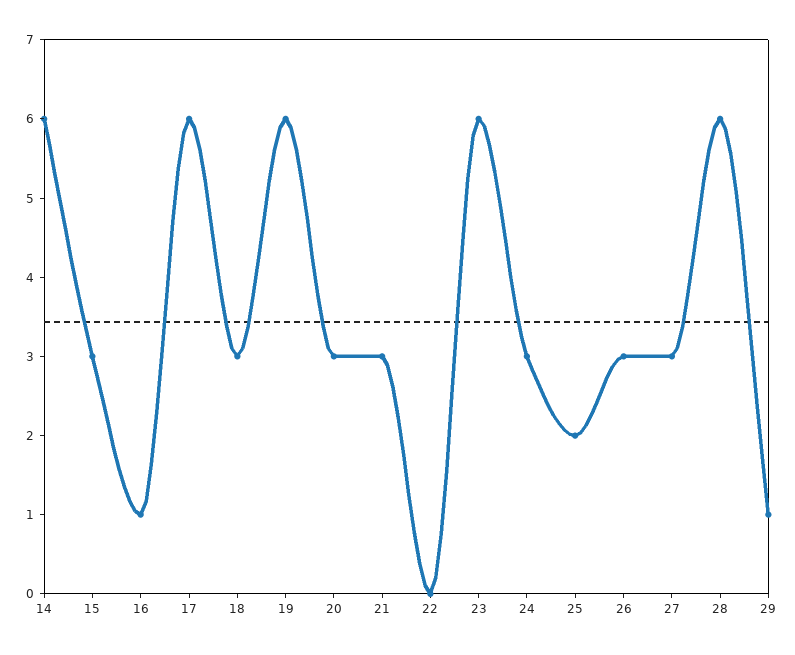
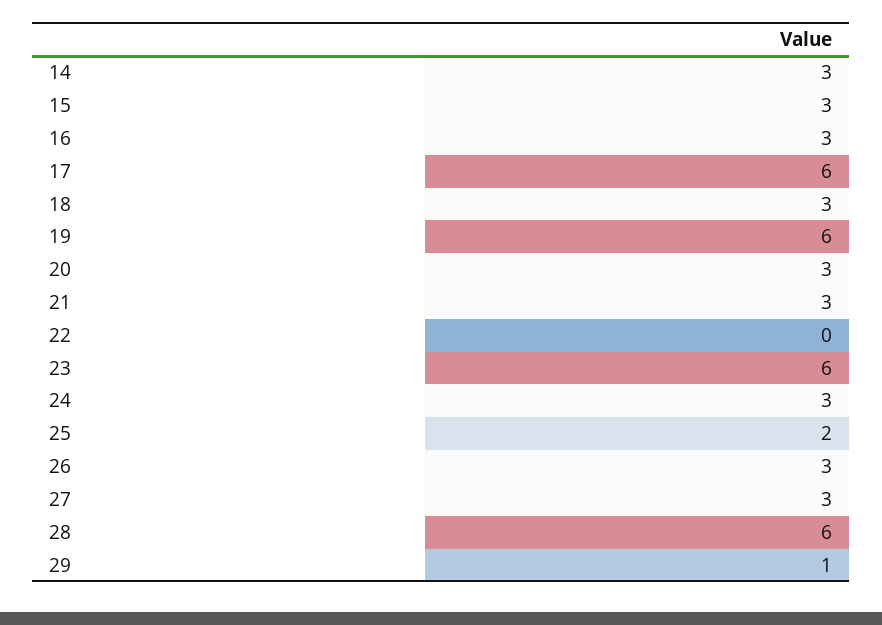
14: 6 -> 3
16: 1 -> 3

